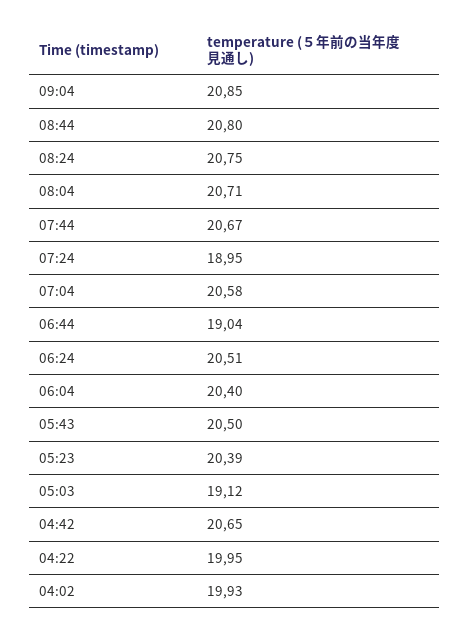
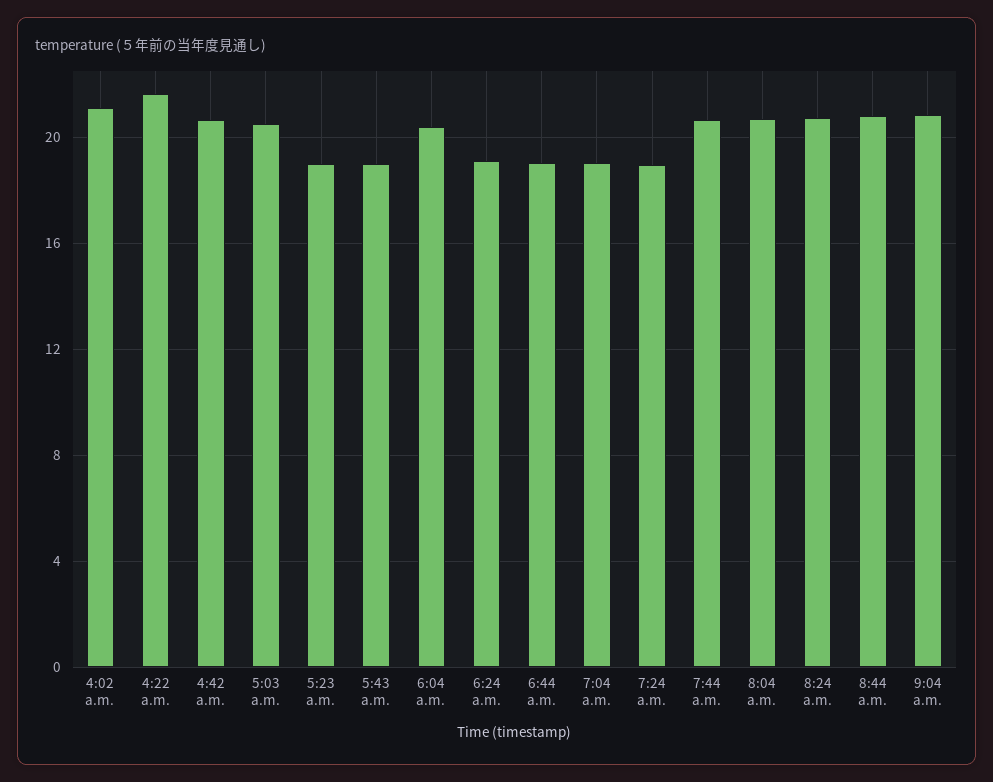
07:04: 20.58 -> 19
06:24: 20.51 -> 19
05:43: 20.5 -> 19
05:23: 20.39 -> 19
05:03: 19.12 -> 20.5
04:22: 19.95 -> 21.5
04:02: 19.93 -> 21

